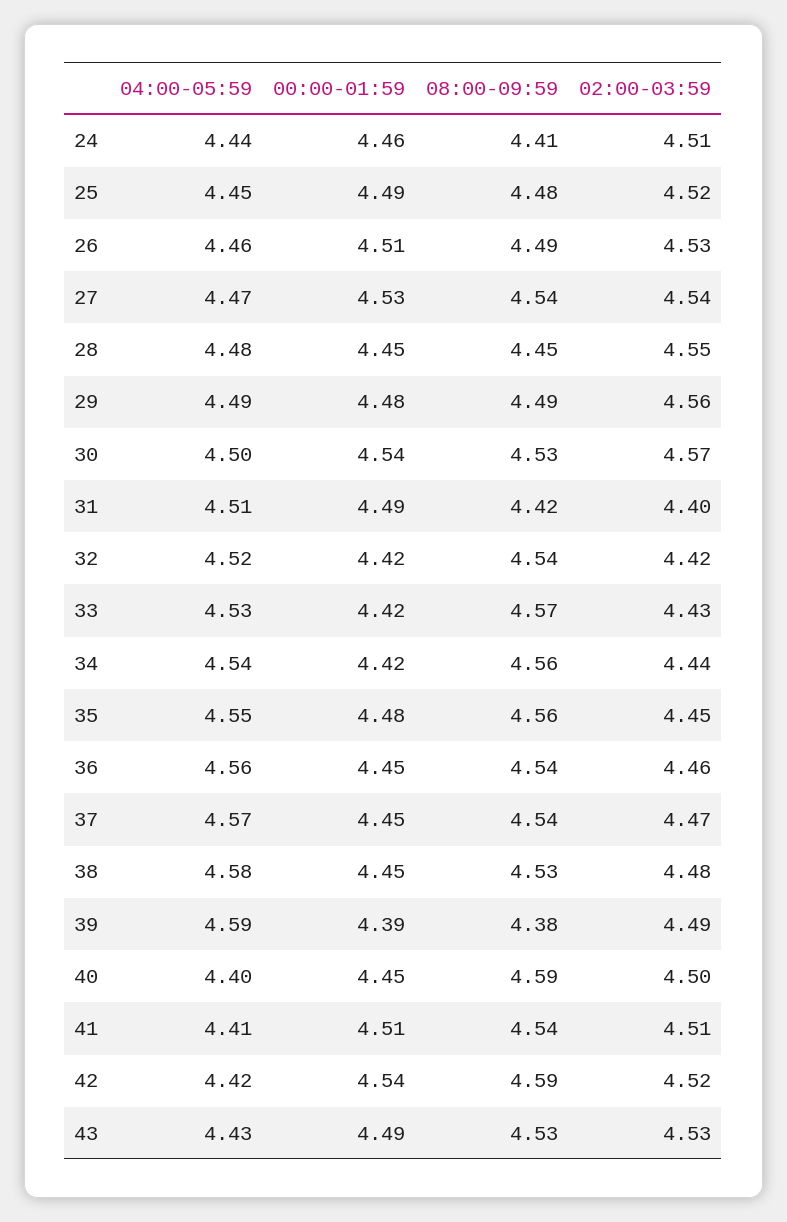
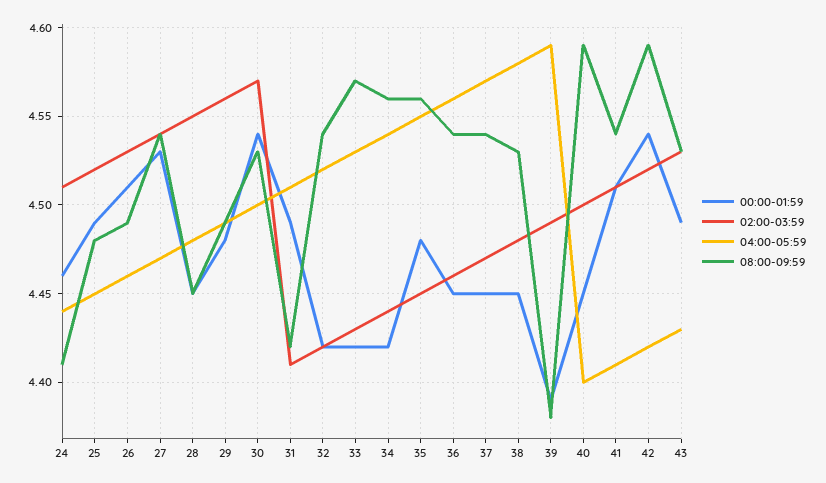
02:00-03:59, 31: 4.4 -> 4.41

